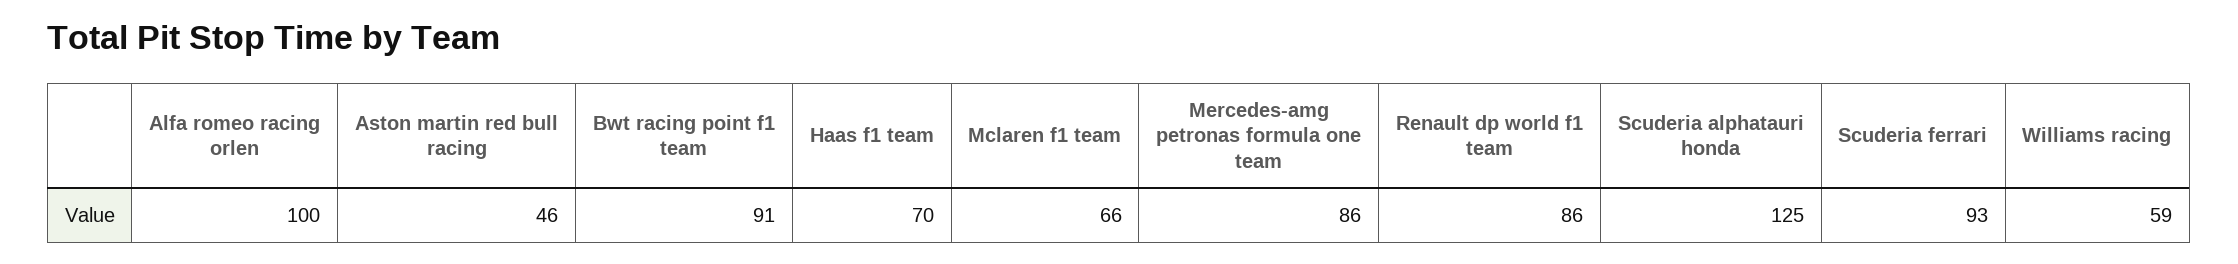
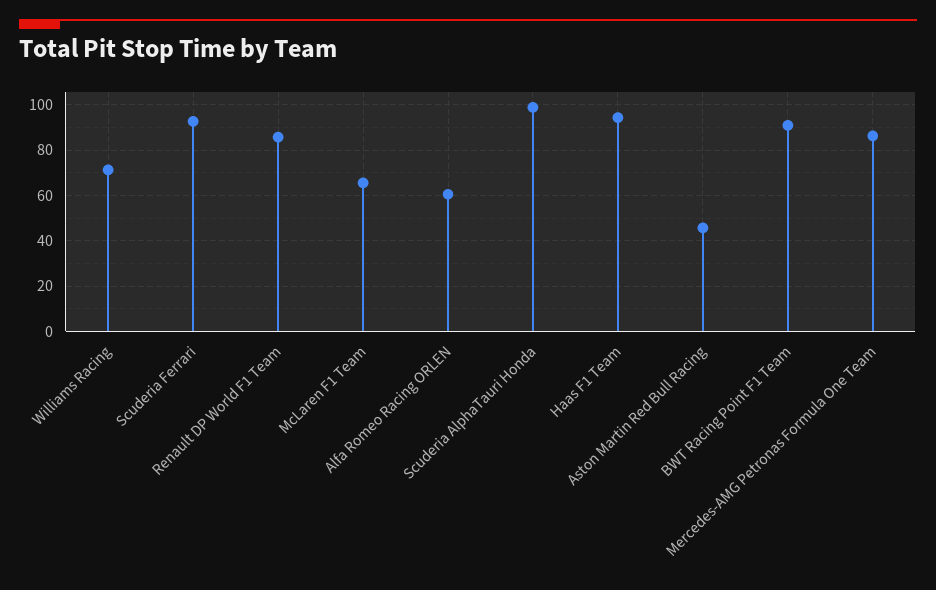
Alfa romeo racing orlen: 100 -> 60
Haas f1 team: 70 -> 95
Scuderia alphatauri honda: 125 -> 100
Williams racing: 59 -> 70

